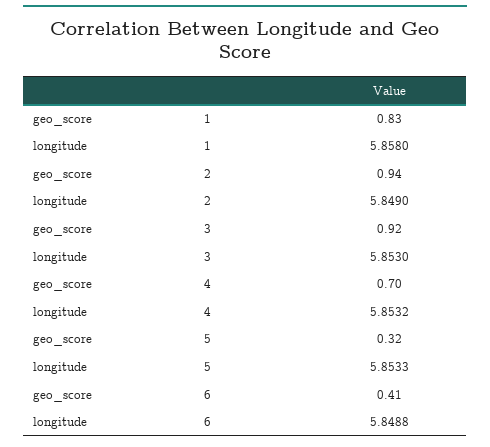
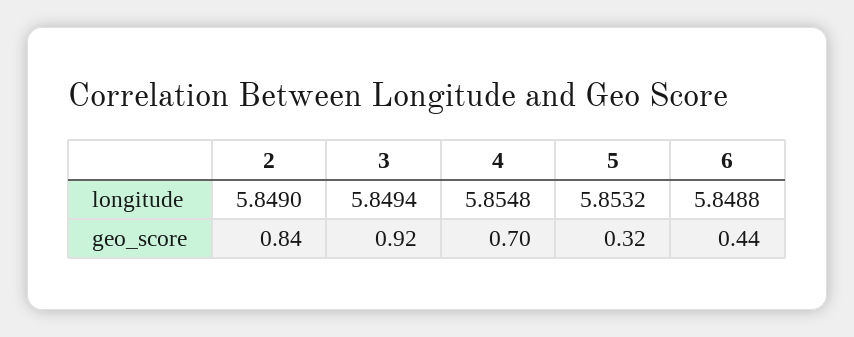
geo_score, 1: 0.83 -> none
longitude, 1: 5.858 -> none
geo_score, 2: 0.94 -> 0.84
longitude, 3: 5.853 -> 5.8494
longitude, 4: 5.8532 -> 5.8548
longitude, 5: 5.8533 -> 5.8532
geo_score, 6: 0.41 -> 0.44

